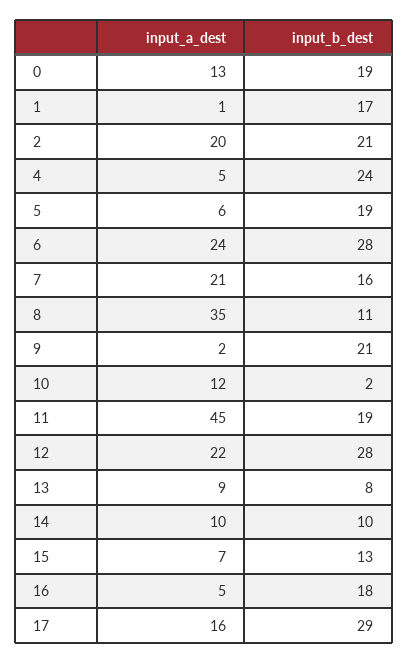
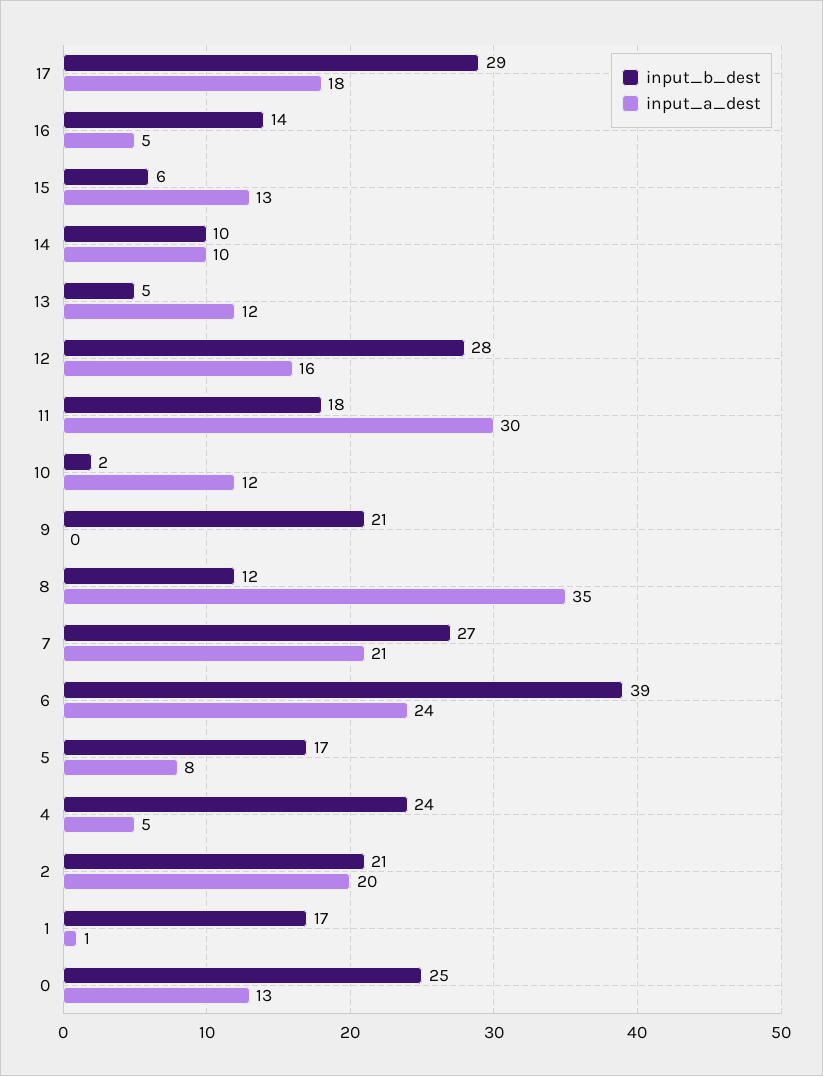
input_b_dest, 0: 19 -> 25
input_a_dest, 5: 6 -> 8
input_b_dest, 5: 19 -> 17
input_b_dest, 6: 28 -> 39
input_b_dest, 7: 16 -> 27
input_b_dest, 8: 11 -> 12
input_a_dest, 9: 2 -> 0
input_a_dest, 11: 45 -> 30
input_b_dest, 11: 19 -> 18
input_a_dest, 12: 22 -> 16
input_a_dest, 13: 9 -> 12
input_b_dest, 13: 8 -> 5
input_a_dest, 15: 7 -> 13
input_b_dest, 15: 13 -> 6
input_b_dest, 16: 18 -> 14
input_a_dest, 17: 16 -> 18

